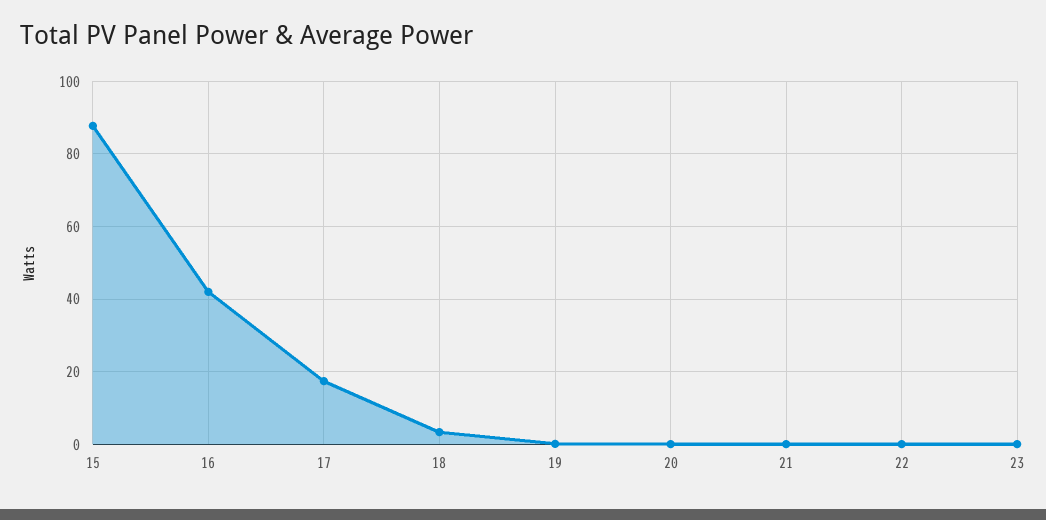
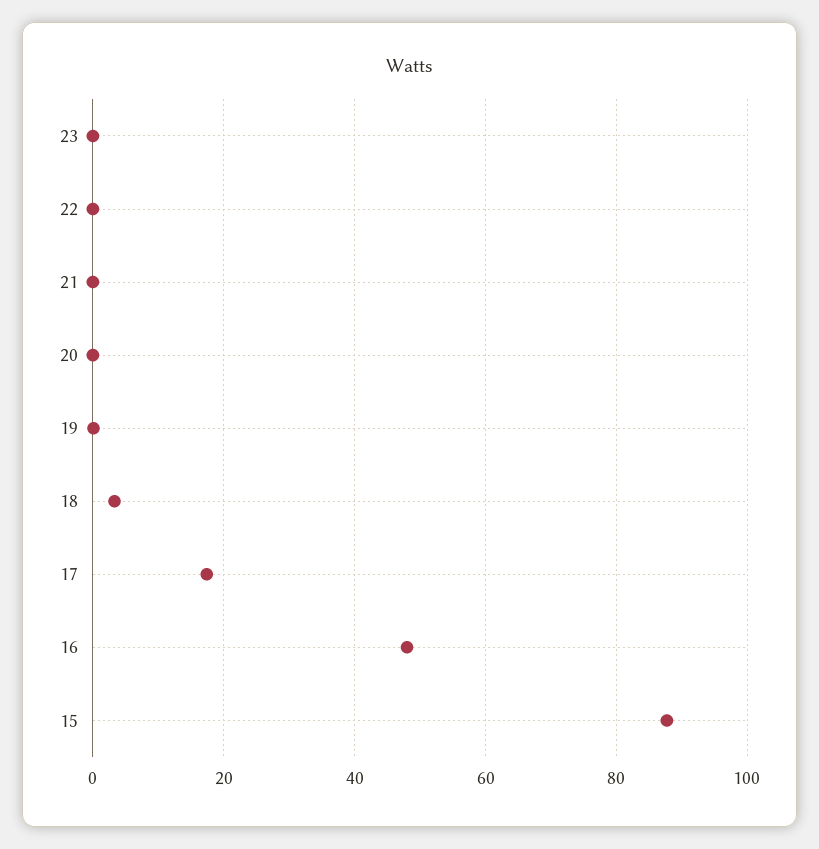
16: 42 -> 48

